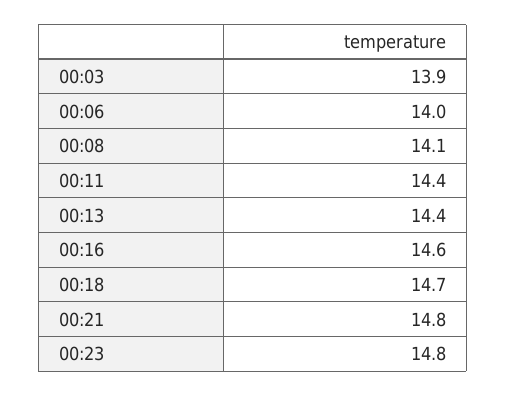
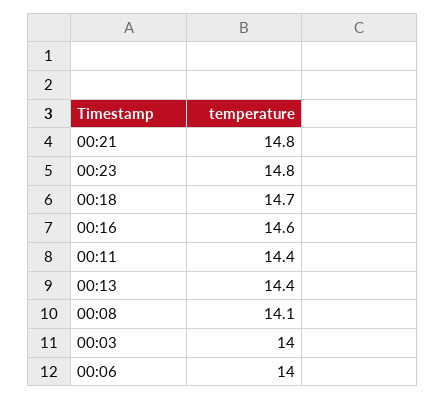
00:03: 13.9 -> 14

